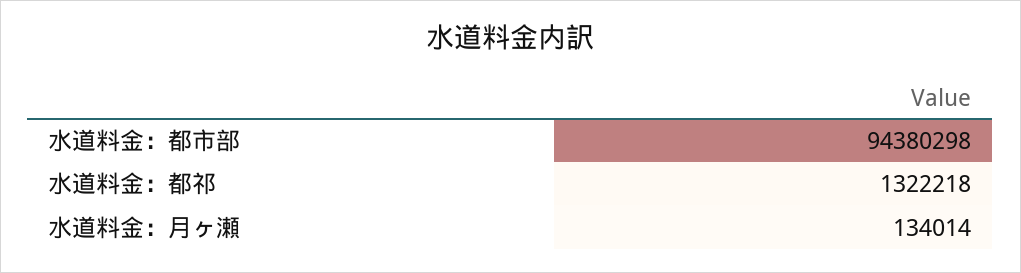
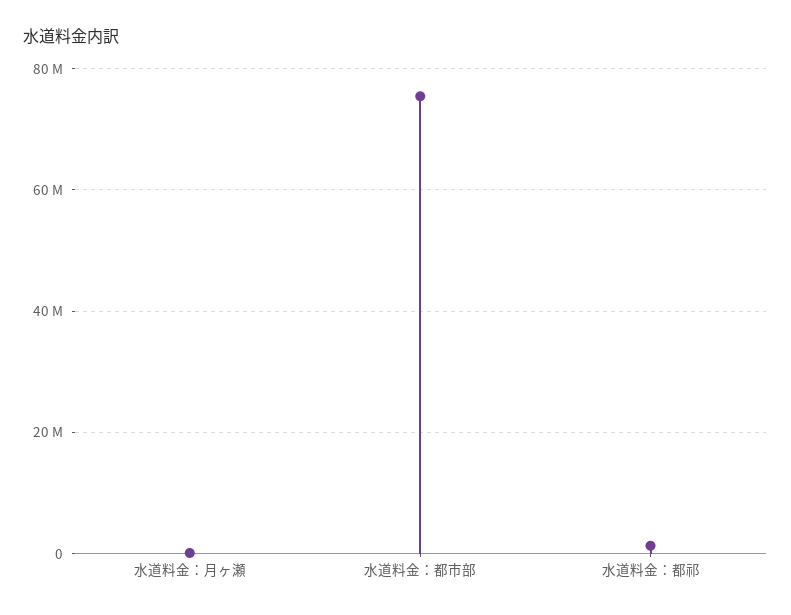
水道料金：都市部: 94380298 -> 76000000

